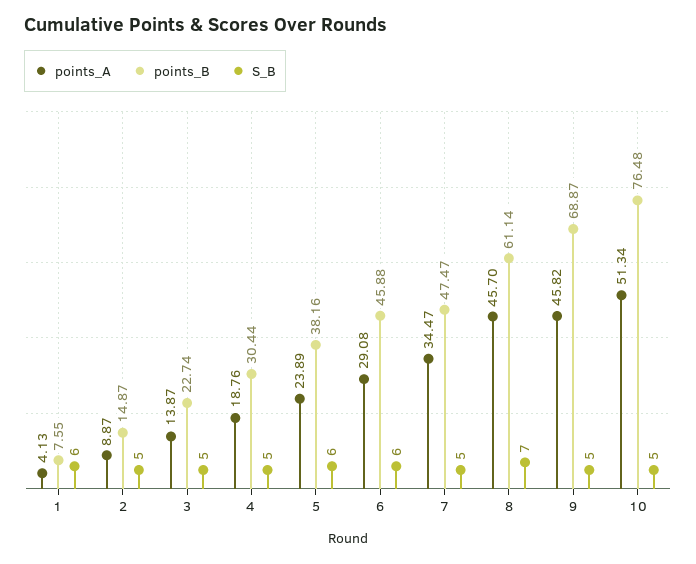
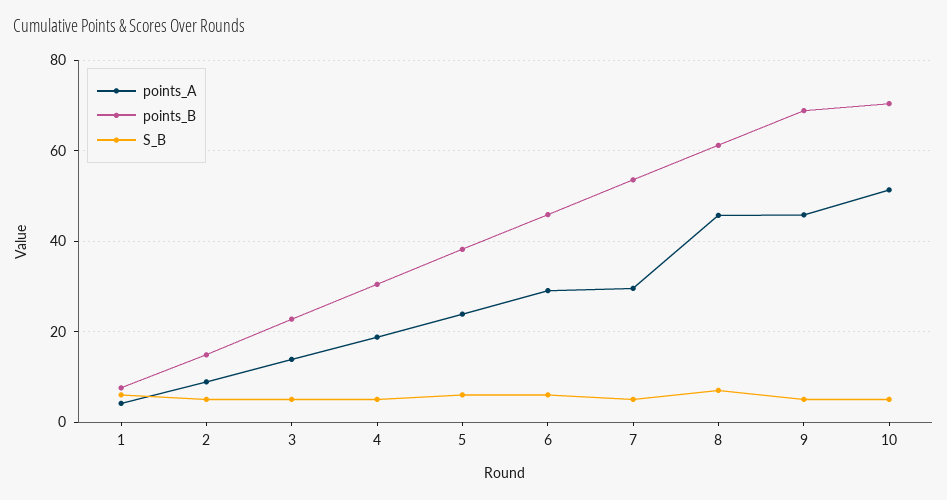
points_A, 7: 34.47 -> 30
points_B, 7: 47.47 -> 54
points_B, 10: 76.48 -> 70

